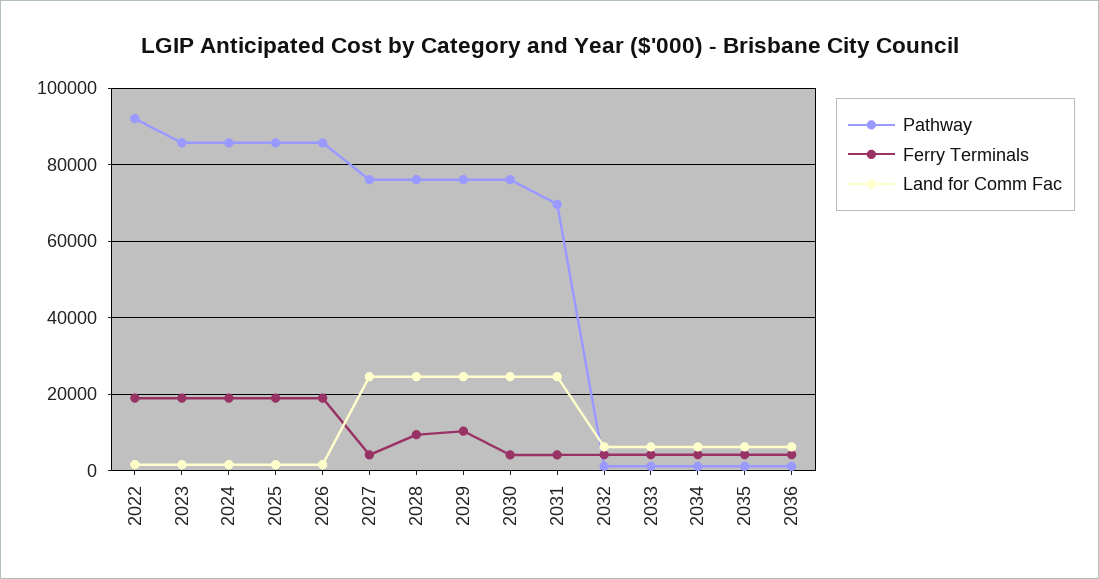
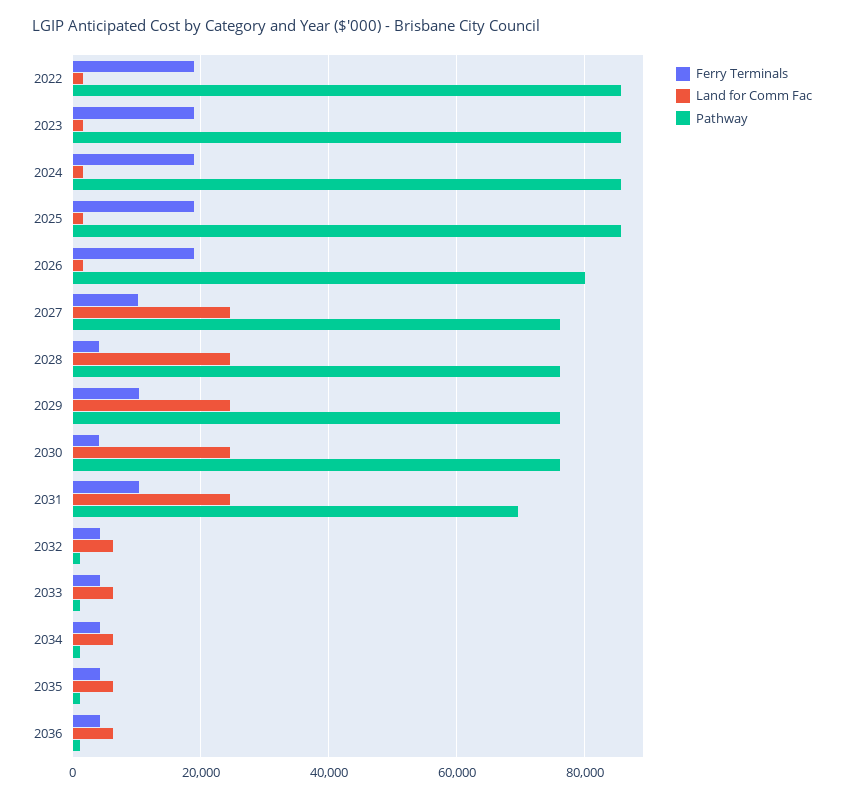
Pathway, 2022: 92000 -> 86000
Pathway, 2026: 86000 -> 80000
Ferry Terminals, 2027: 4000 -> 10000
Ferry Terminals, 2028: 10000 -> 4000
Ferry Terminals, 2031: 4000 -> 10000

